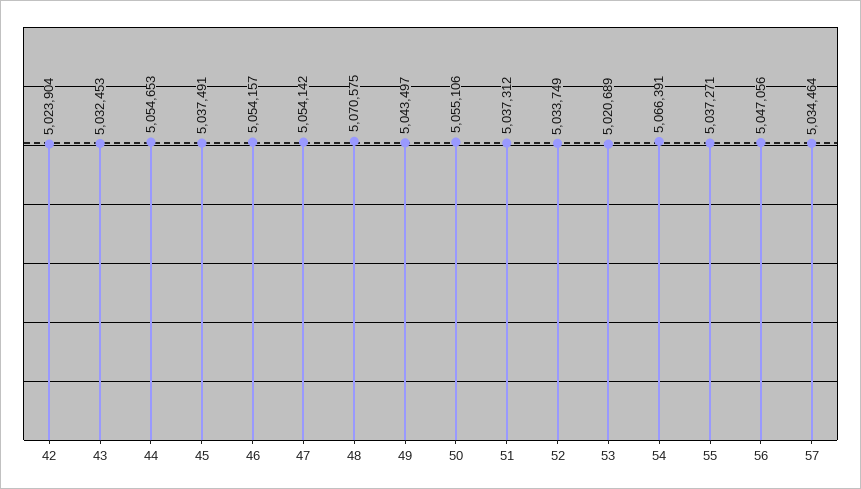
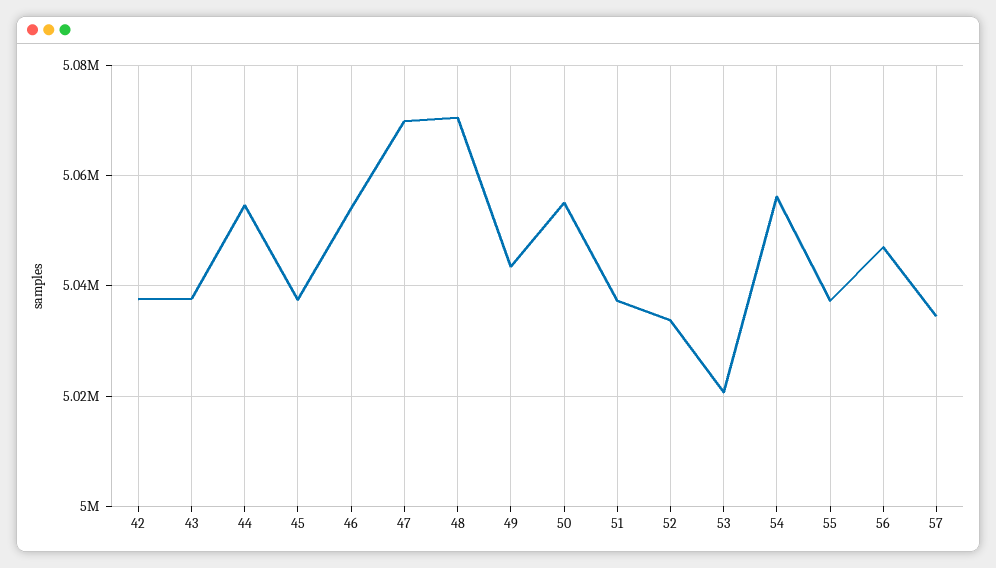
42: 5023904 -> 5038000
43: 5032453 -> 5038000
47: 5054142 -> 5070000
54: 5066391 -> 5056000

